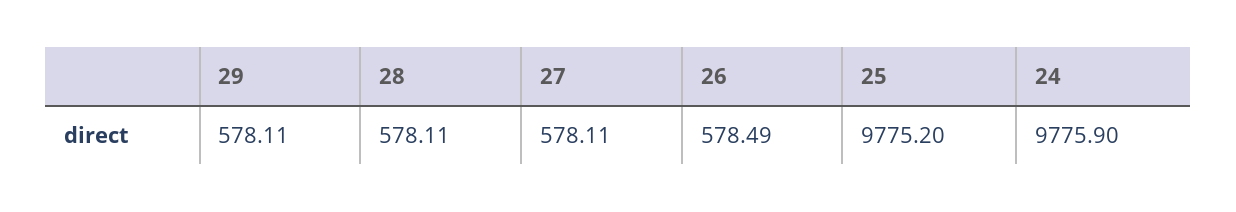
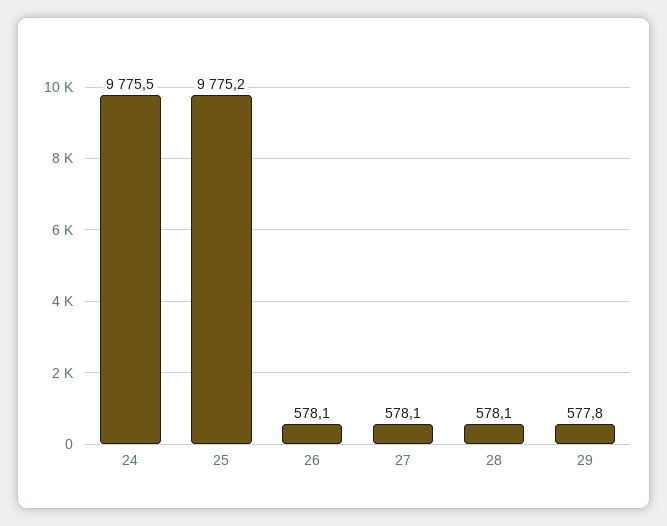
29: 578.11 -> 577.8
26: 578.49 -> 578.1
24: 9775.9 -> 9775.5

